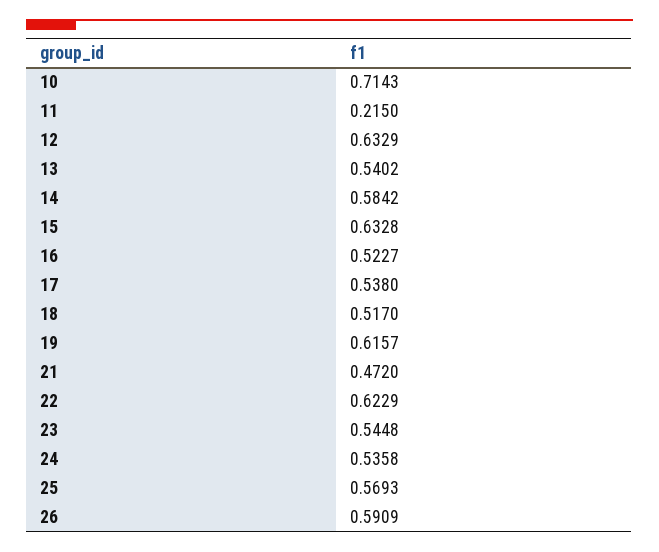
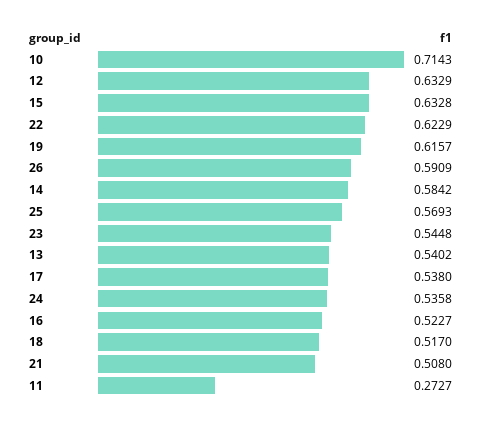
11: 0.215 -> 0.2727
21: 0.472 -> 0.508

